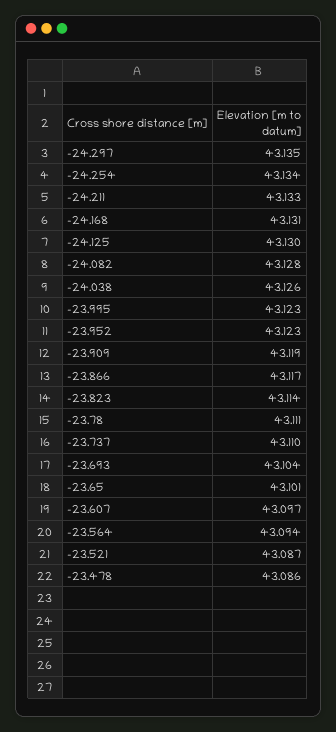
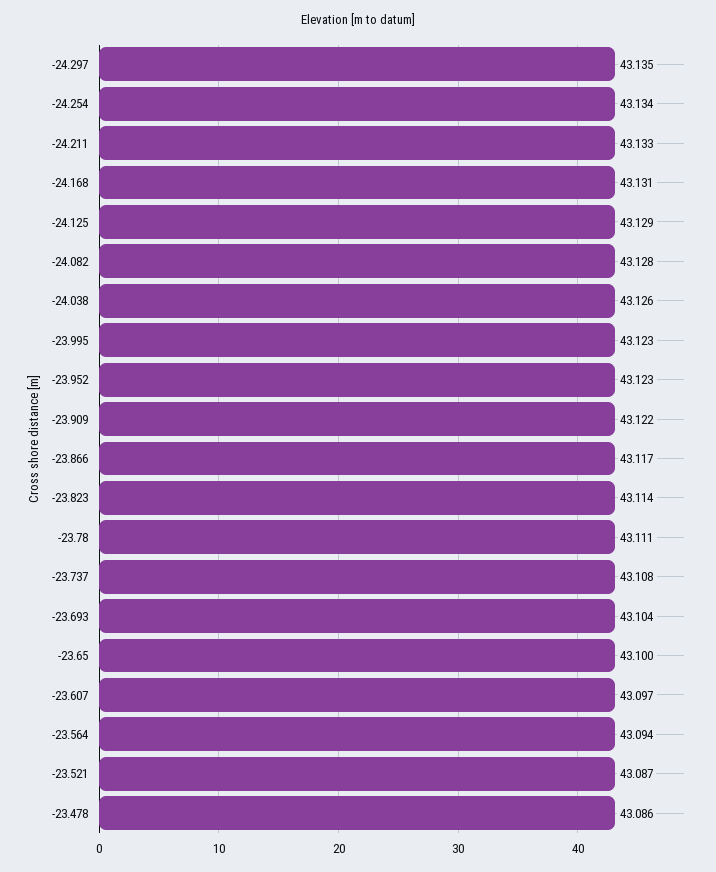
-24.125: 43.13 -> 43.129
-23.909: 43.119 -> 43.122
-23.737: 43.11 -> 43.108
-23.65: 43.101 -> 43.1

